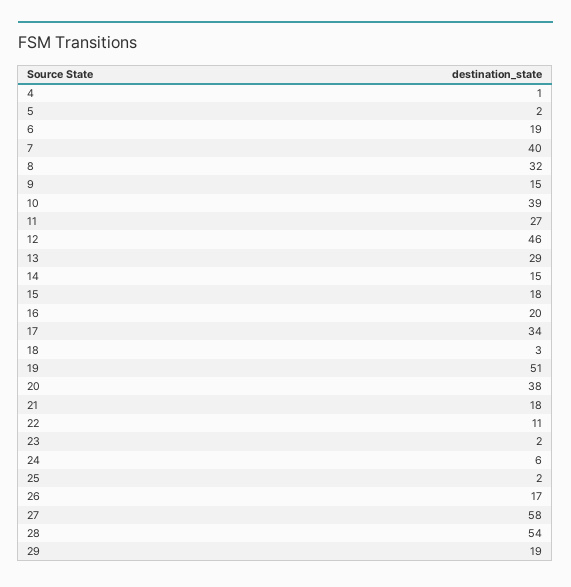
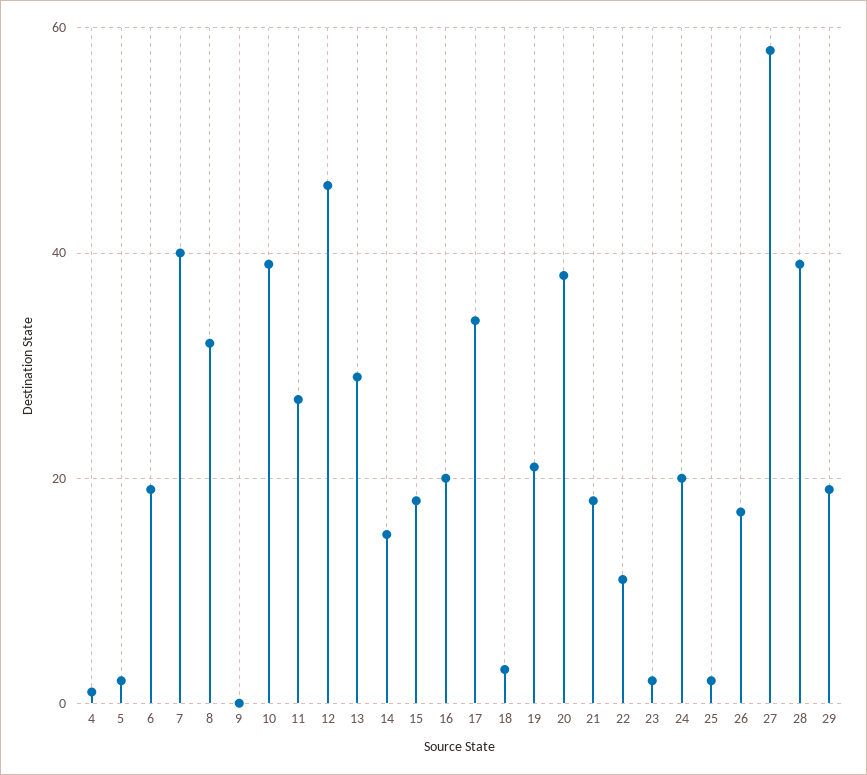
9: 15 -> 0
19: 51 -> 20
24: 6 -> 20
28: 54 -> 40

